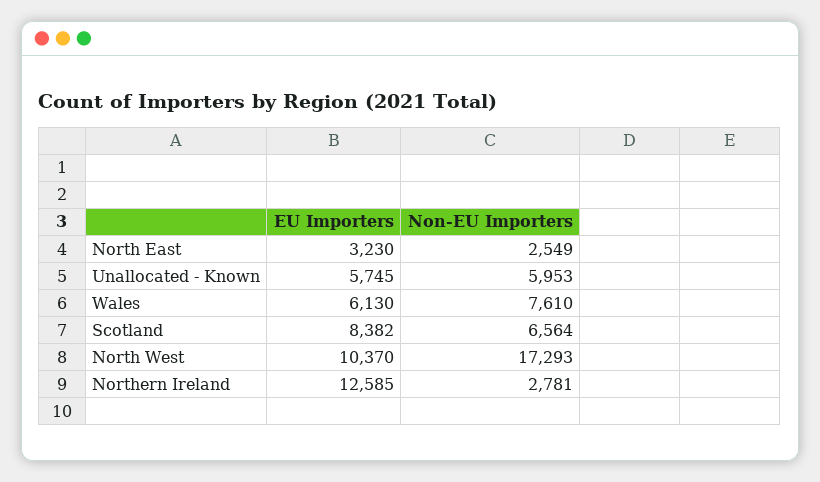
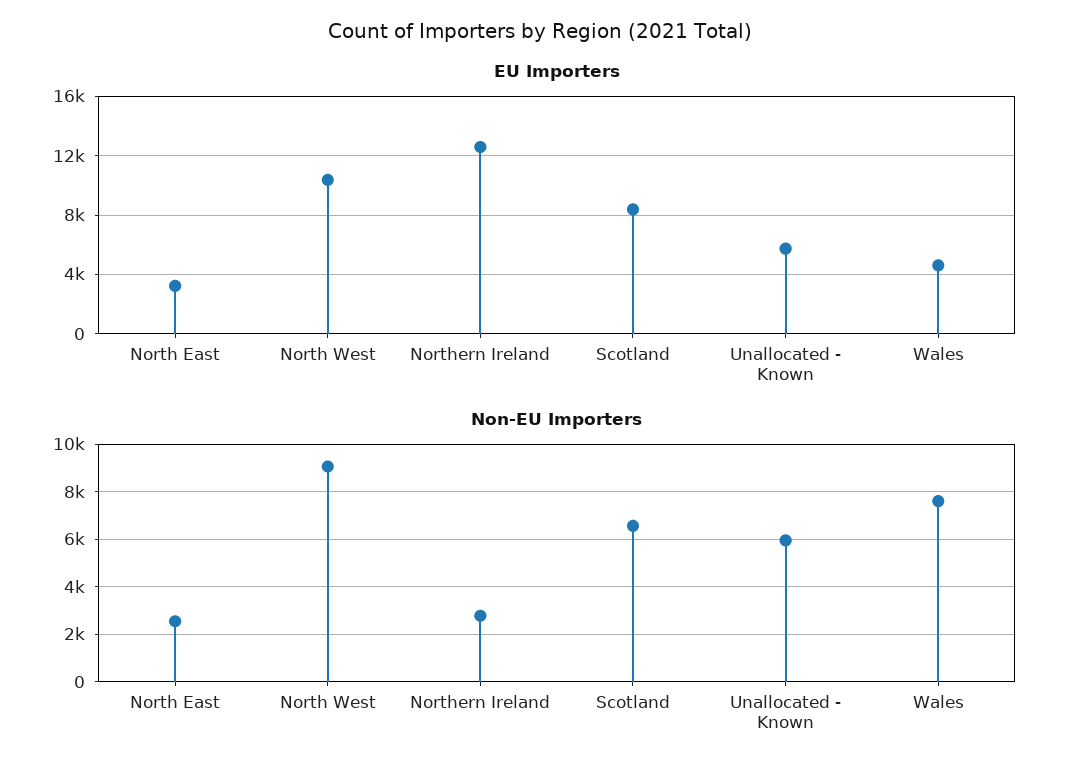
EU Importers, Wales: 6130 -> 4500
Non-EU Importers, North West: 17293 -> 9000

